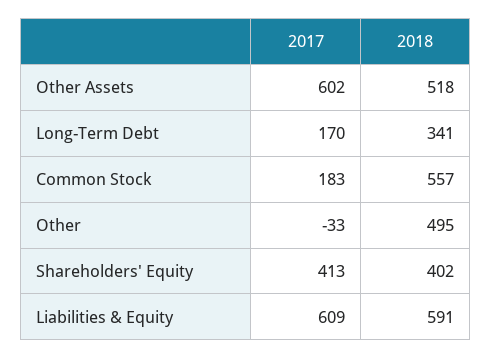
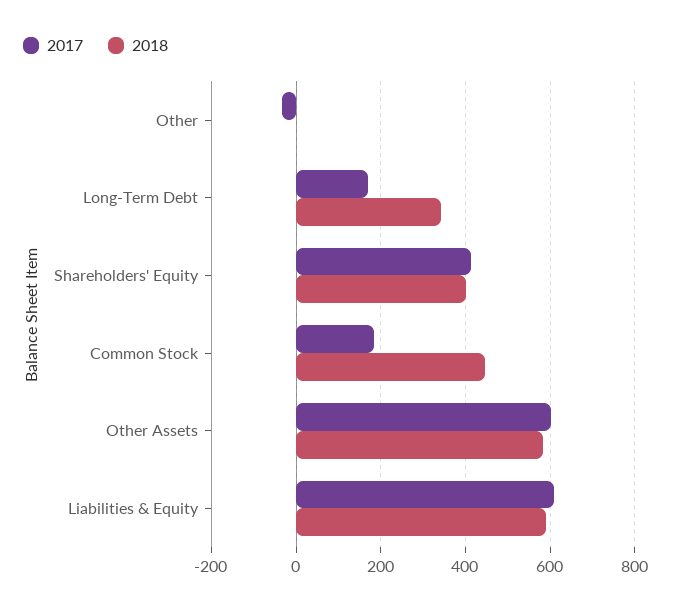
2018, Other Assets: 518 -> 580
2018, Common Stock: 557 -> 440
2018, Other: 495 -> 0

